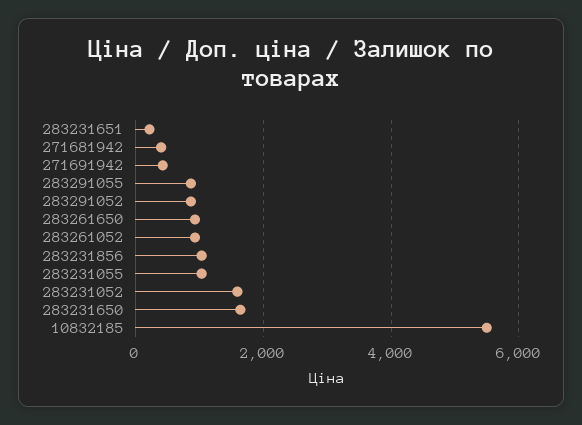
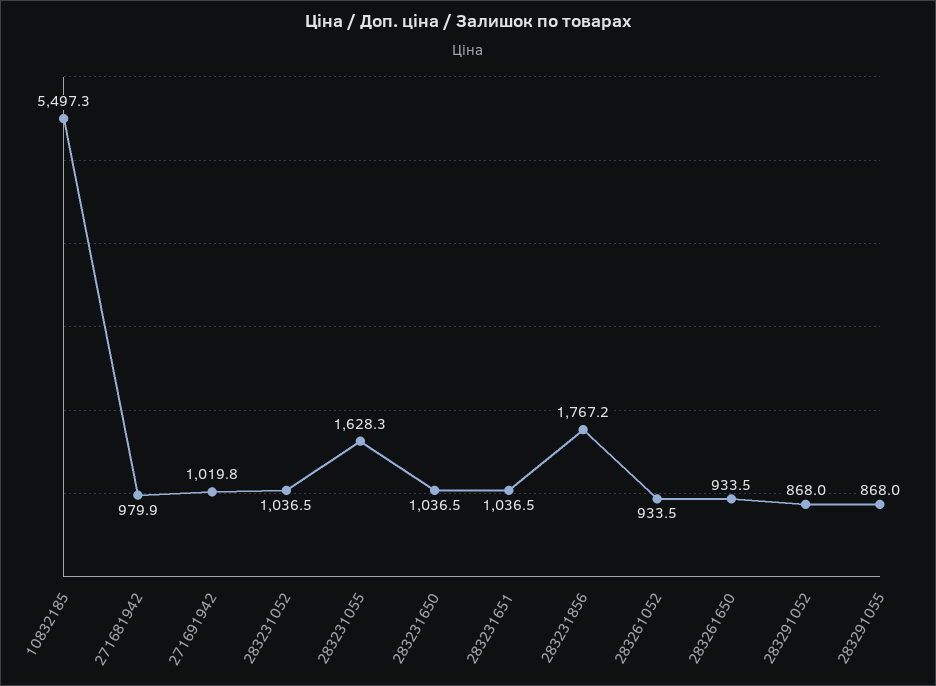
283231651: 200 -> 1036.5
271681942: 400 -> 979.9
271691942: 400 -> 1019.8
283231856: 1000 -> 1767.2
283231055: 1000 -> 1628.3
283231052: 1600 -> 1036.5
283231650: 1600 -> 1036.5

